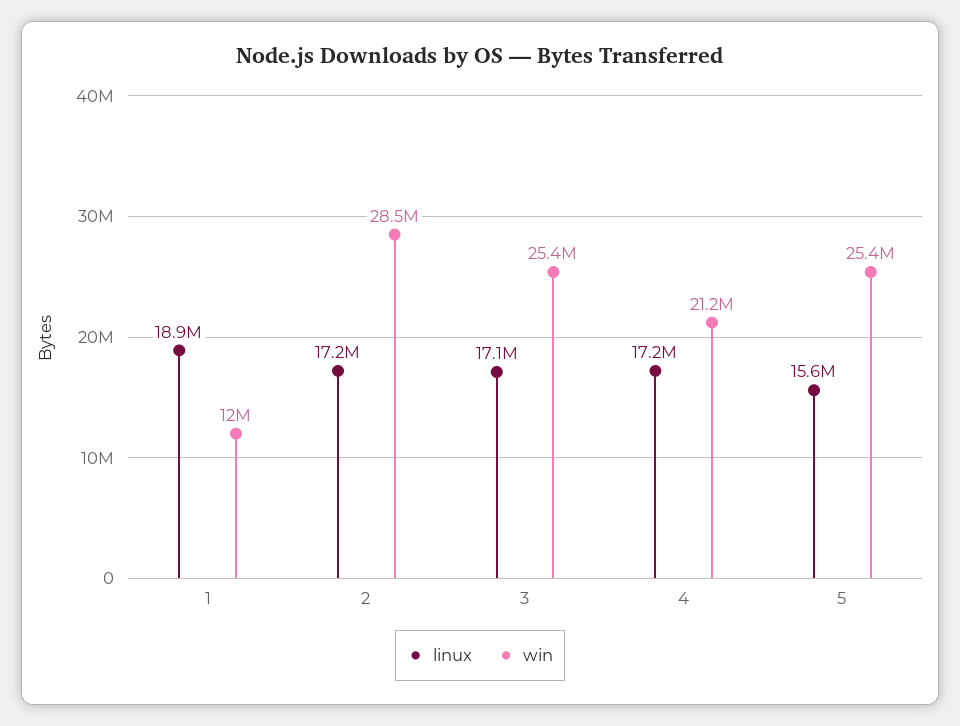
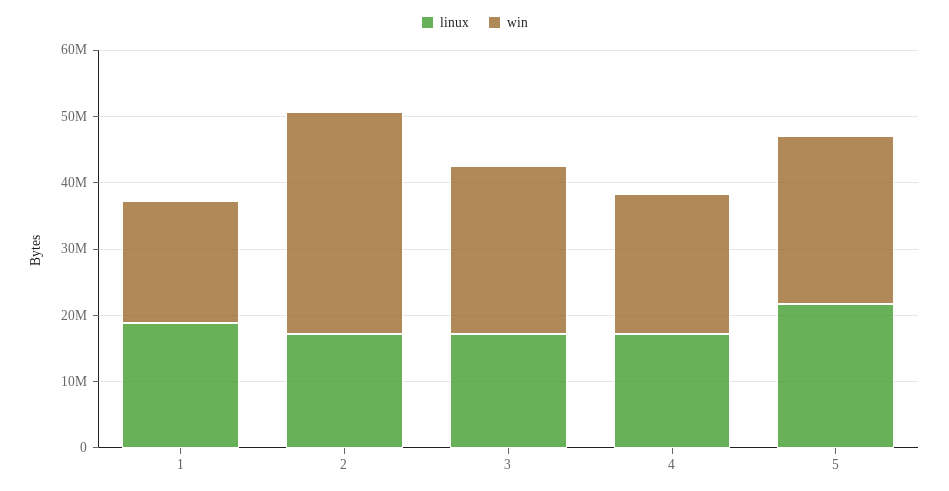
win, 1: 12000000 -> 18000000
win, 2: 28500000 -> 34000000
linux, 5: 15600000 -> 22000000

